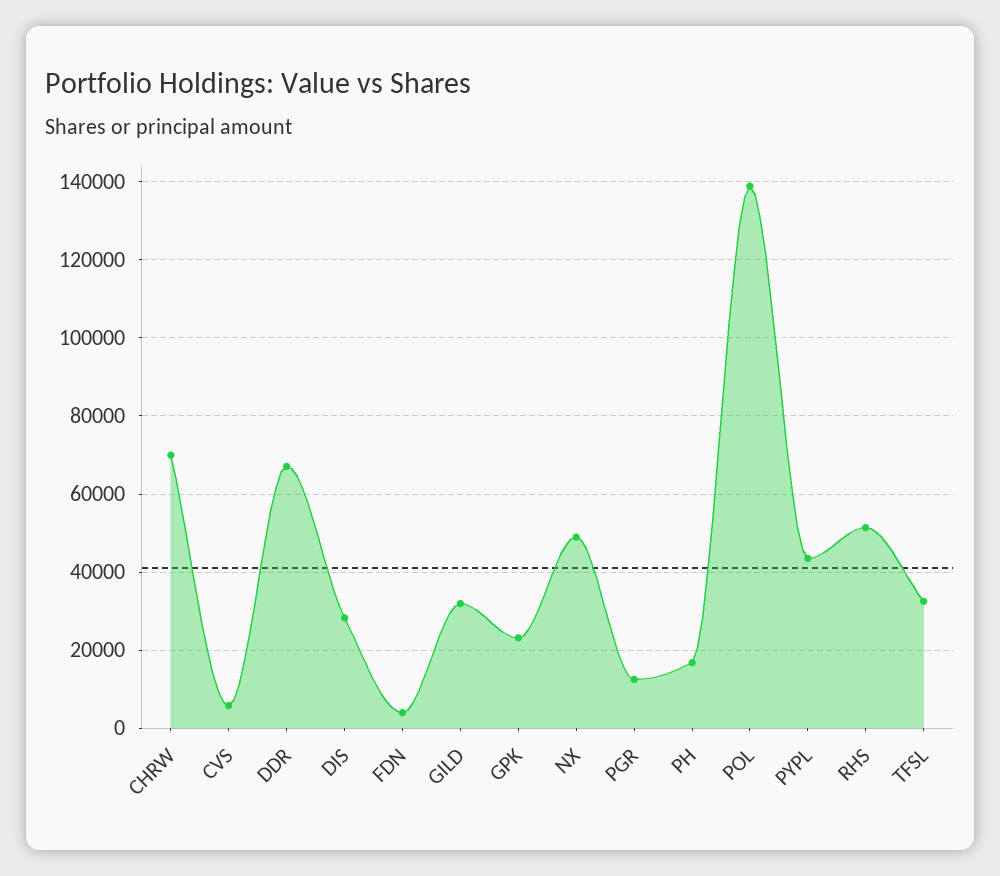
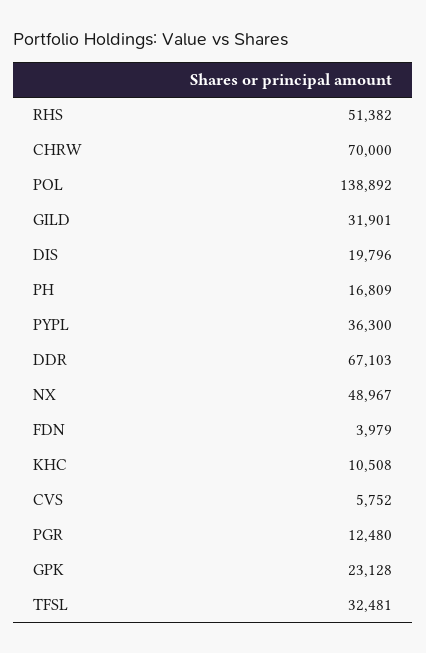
DIS: 28000 -> 19796
PYPL: 44000 -> 36300
KHC: none -> 10508

